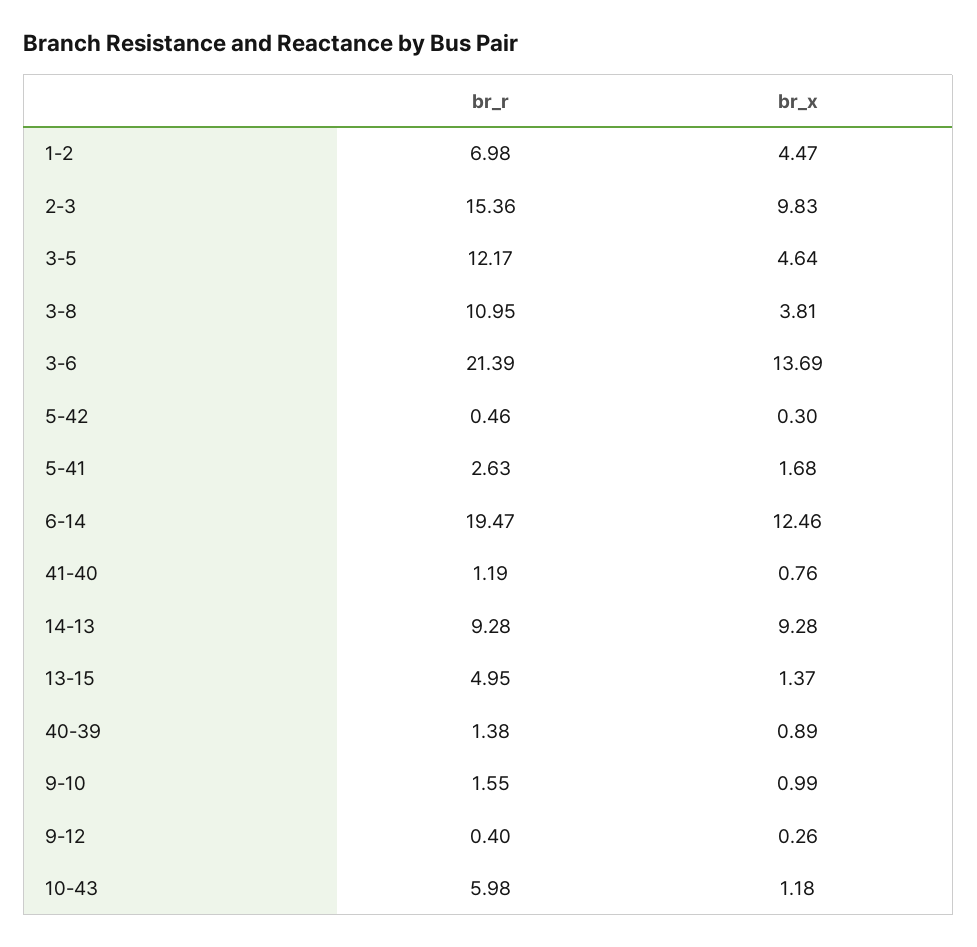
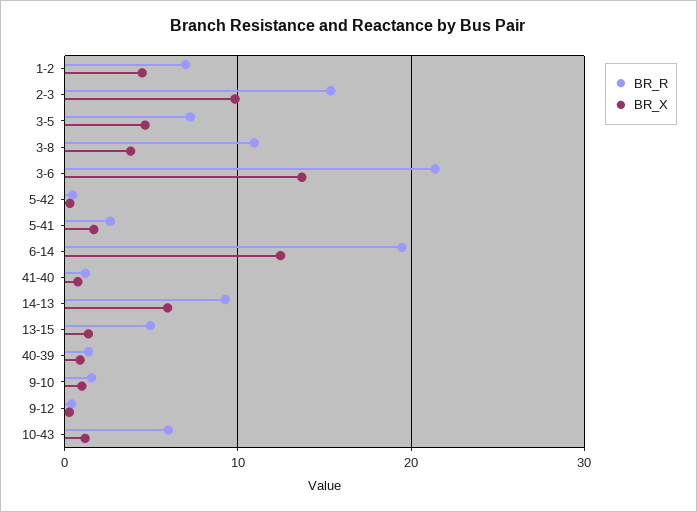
br_r, 3-5: 12.17 -> 7
br_x, 14-13: 9.28 -> 6

